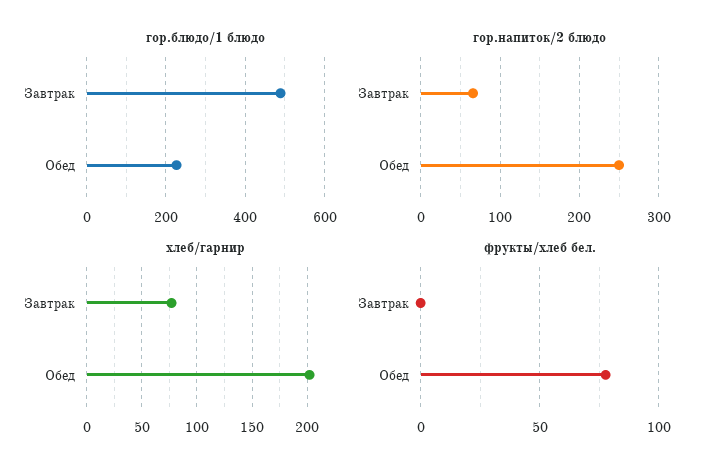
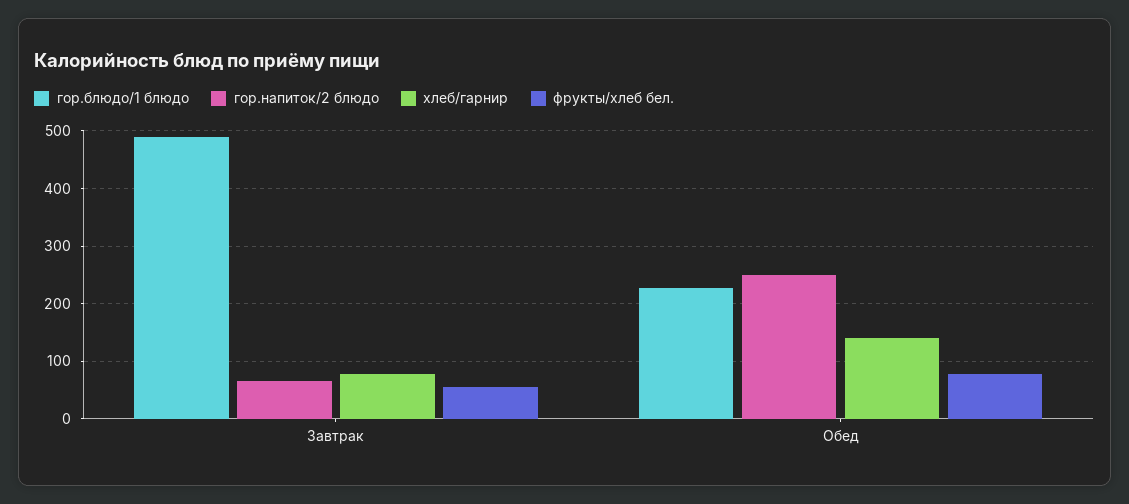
хлеб/гарнир, Обед: 200 -> 140
фрукты/хлеб бел., Завтрак: 0 -> 60

